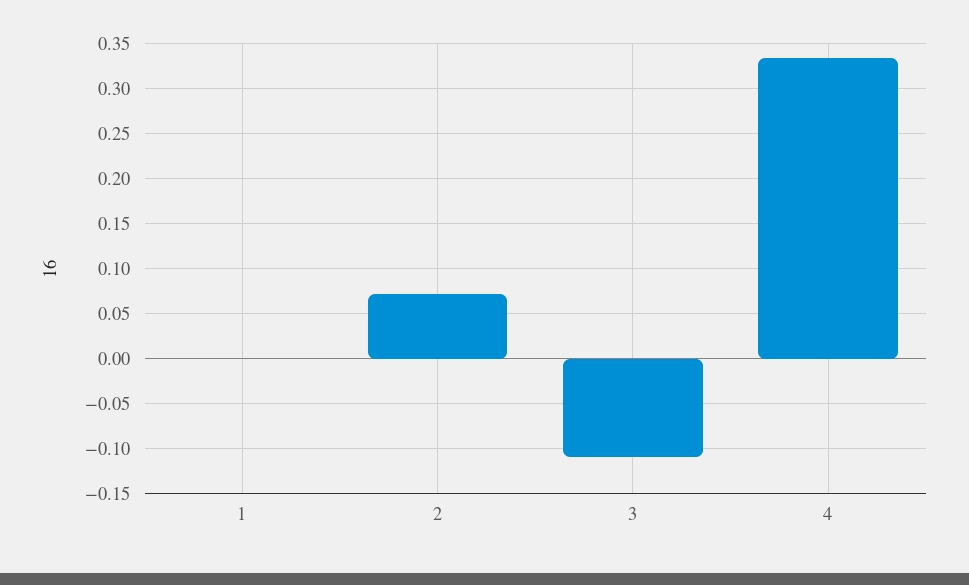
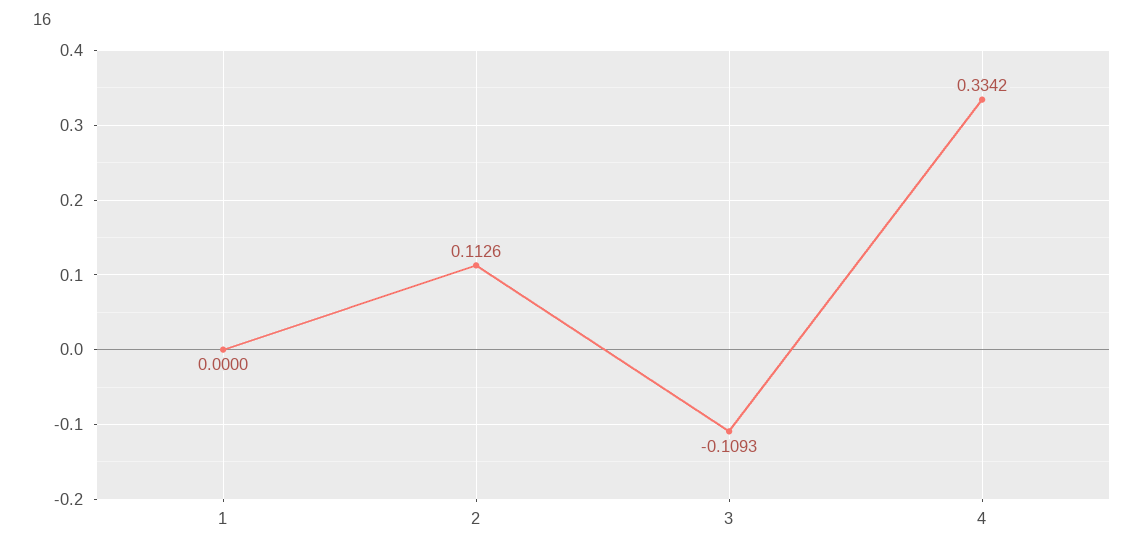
2: 0.07 -> 0.1126

